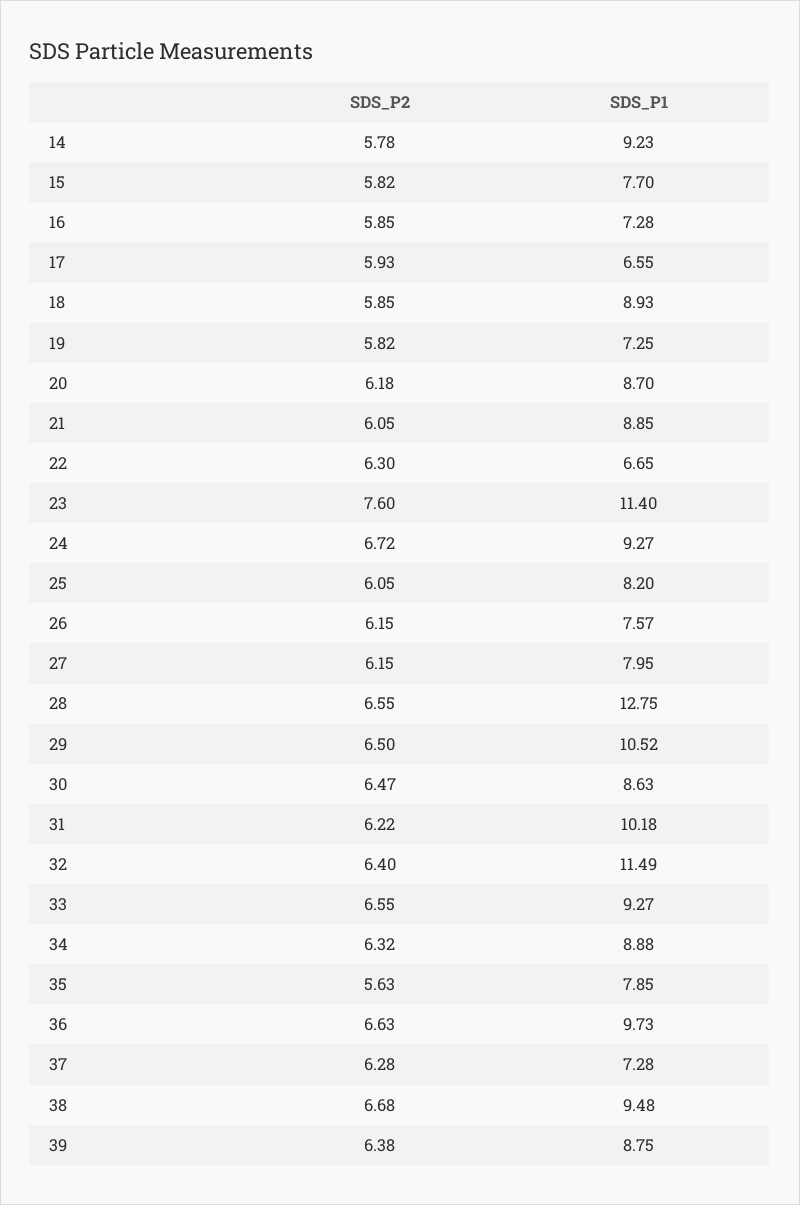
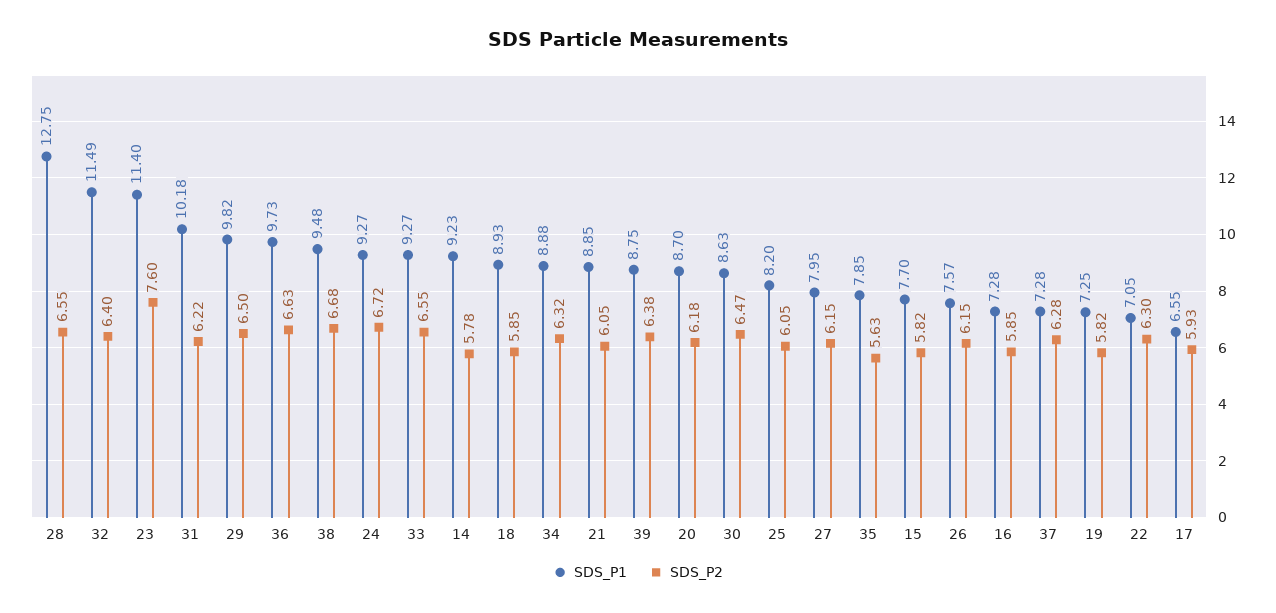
SDS_P1, 22: 6.65 -> 7.05
SDS_P1, 29: 10.52 -> 9.82

